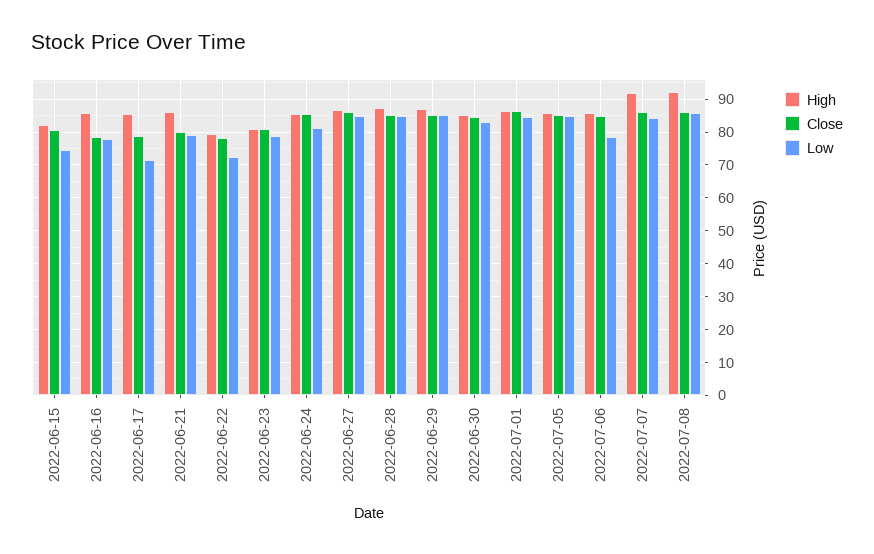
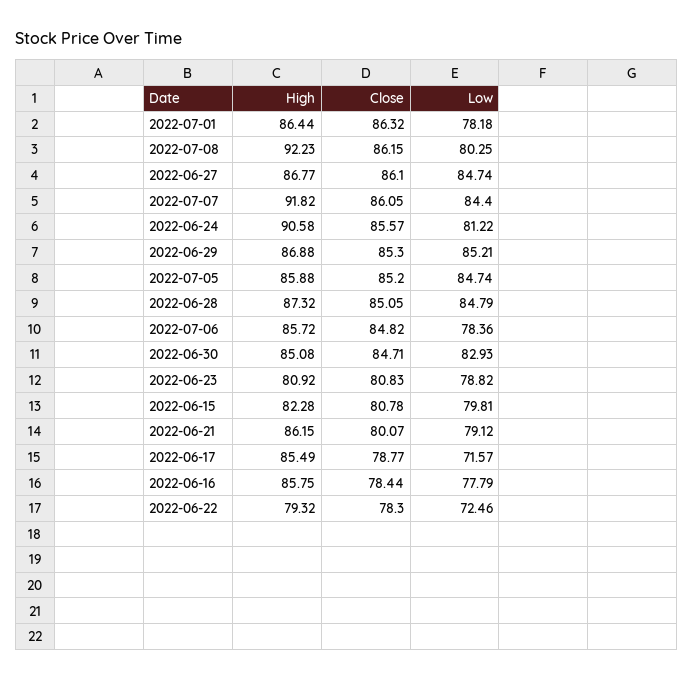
Low, 2022-06-15: 74 -> 79.81
High, 2022-06-24: 86 -> 90.58
Low, 2022-07-01: 84 -> 78.18
Low, 2022-07-08: 86 -> 80.25

